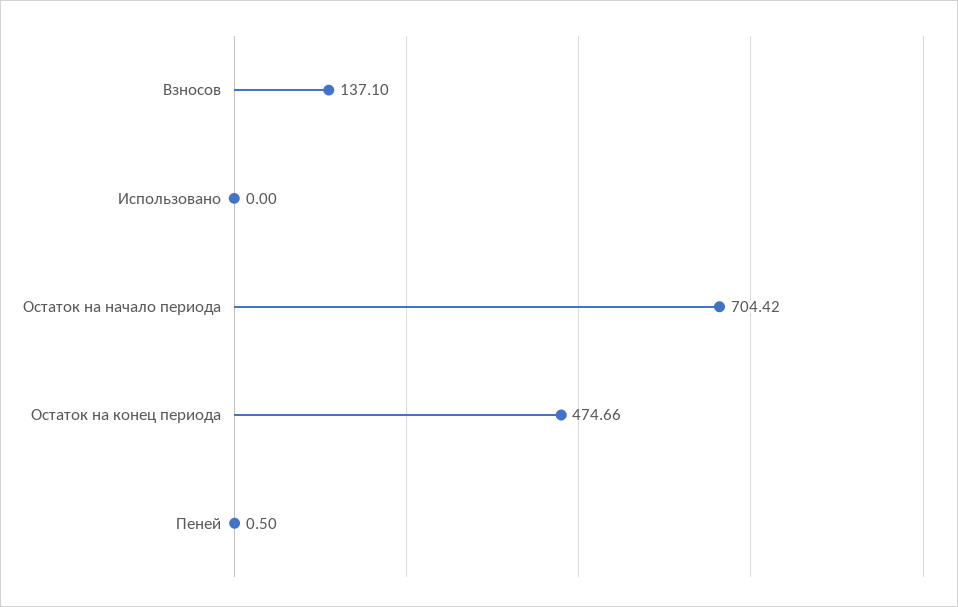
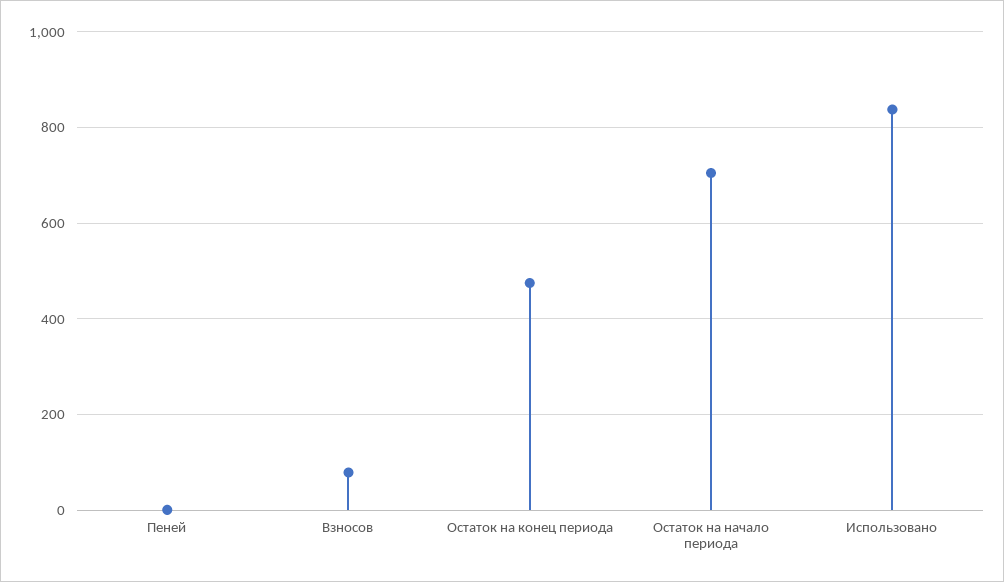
Взносов: 137.1 -> 80
Использовано: 0 -> 840

